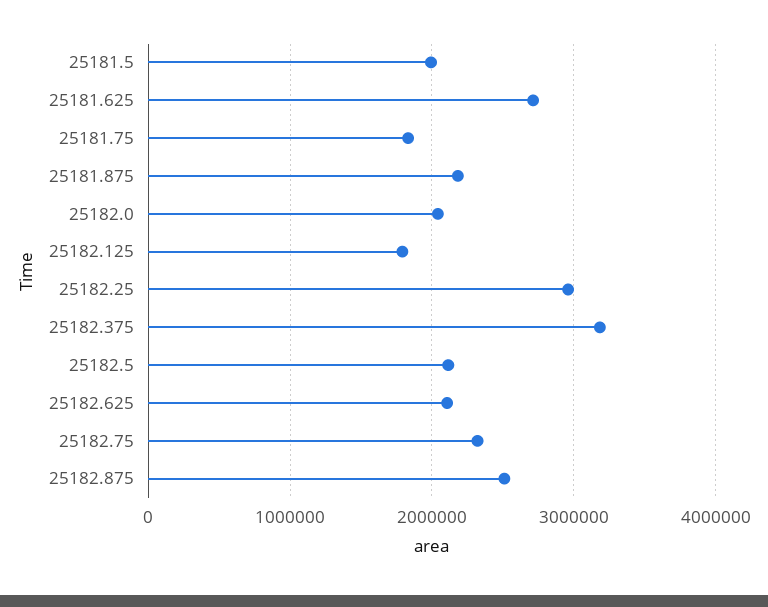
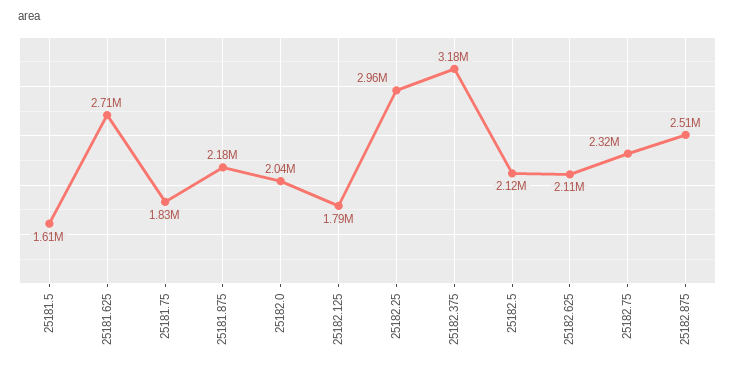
25181.5: 2000000 -> 1610000

